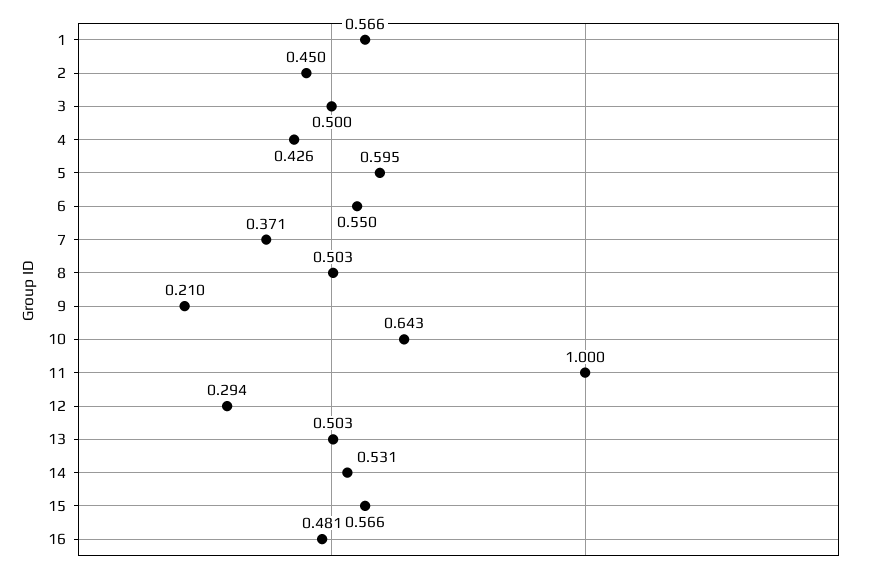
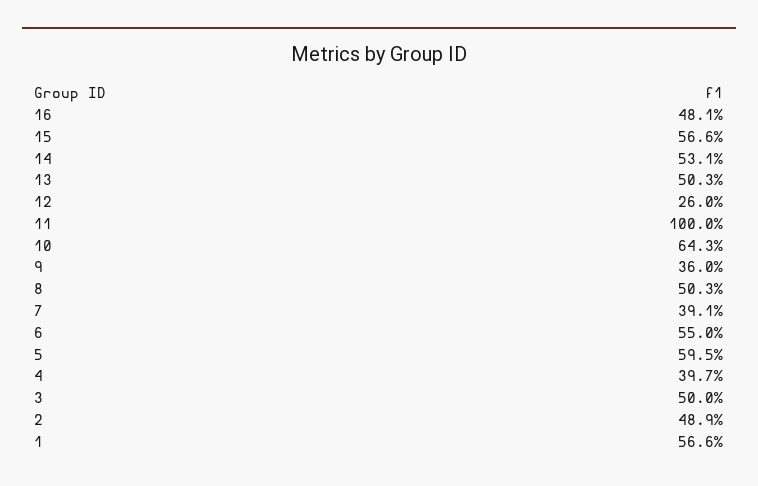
2: 0.45 -> 0.489
4: 0.426 -> 0.397
7: 0.371 -> 0.391
9: 0.21 -> 0.36
12: 0.294 -> 0.26

